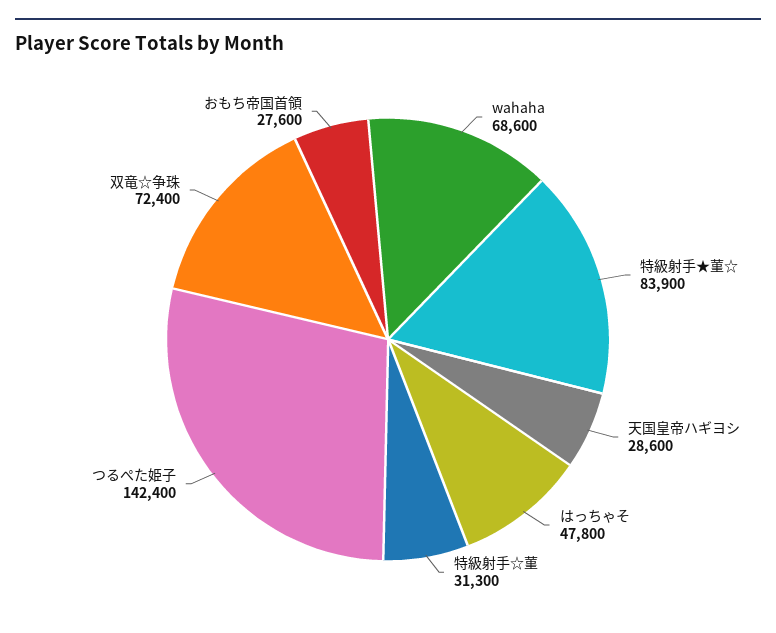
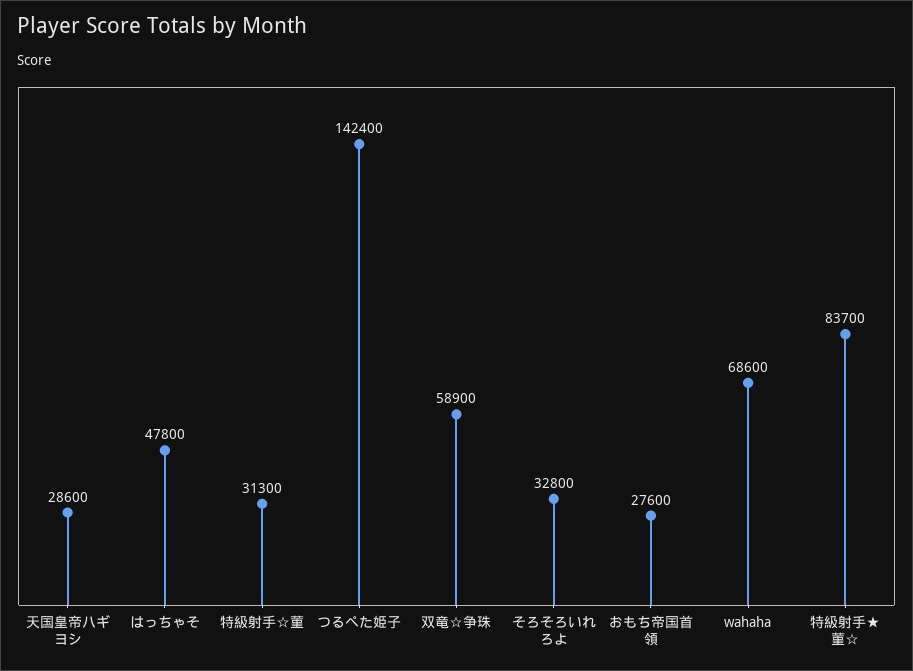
特級射手★菫☆: 83900 -> 83700
双竜☆争珠: 72400 -> 58900
そろそろいれろよ: none -> 32800

